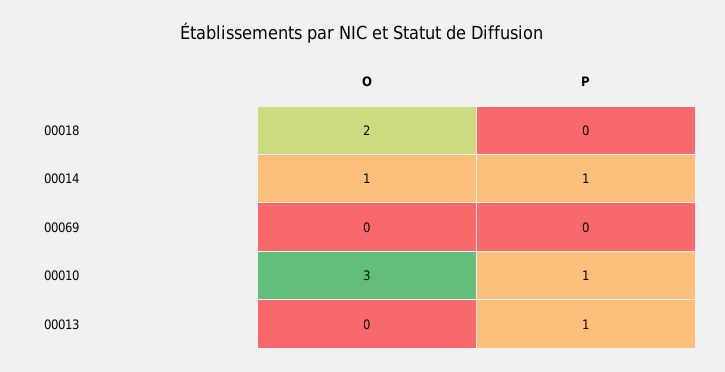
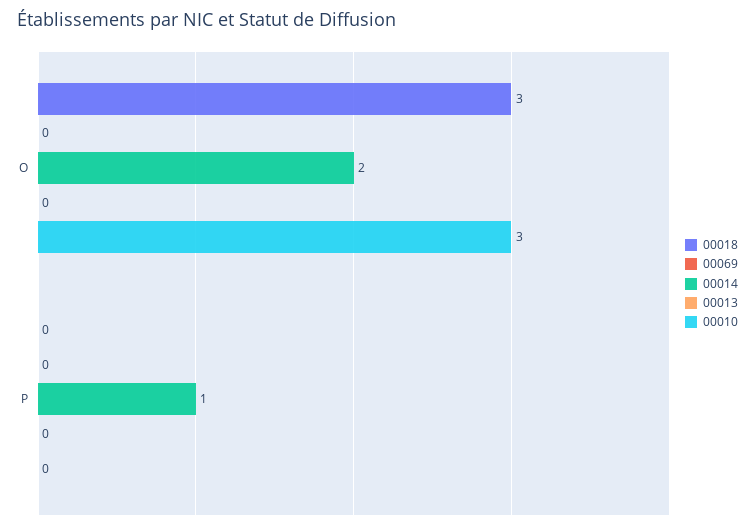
00018, O: 2 -> 3
00014, O: 1 -> 2
00010, P: 1 -> 0
00013, P: 1 -> 0

